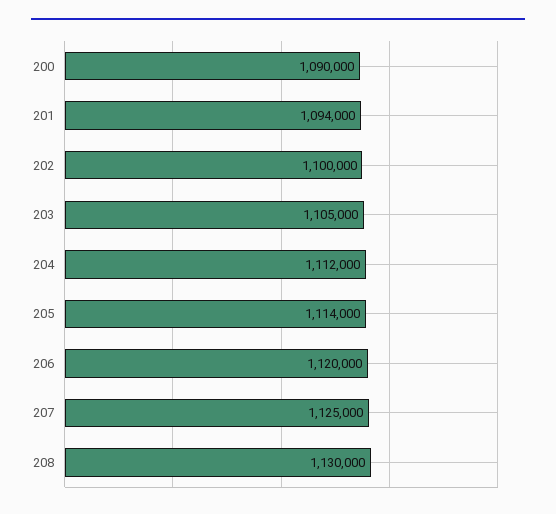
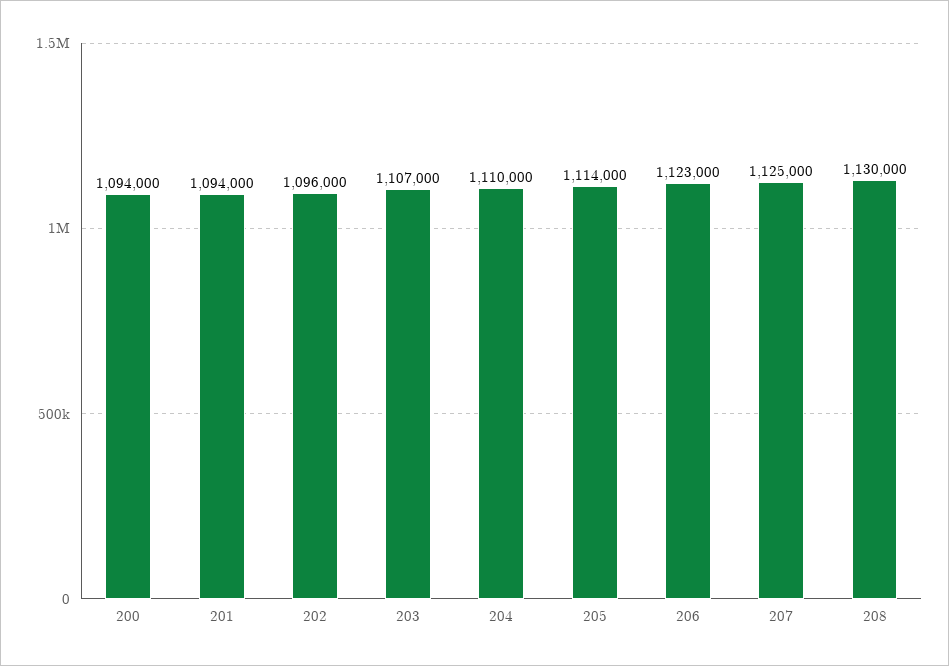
200: 1090000 -> 1094000
202: 1100000 -> 1096000
203: 1105000 -> 1107000
204: 1112000 -> 1110000
206: 1120000 -> 1123000

